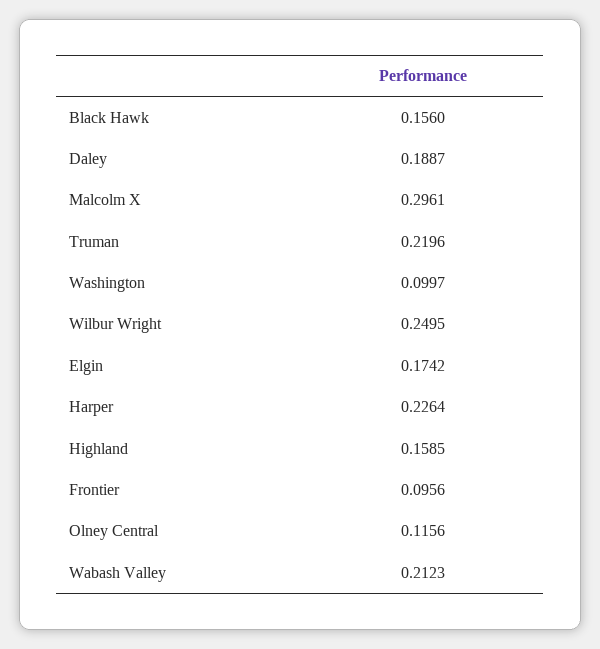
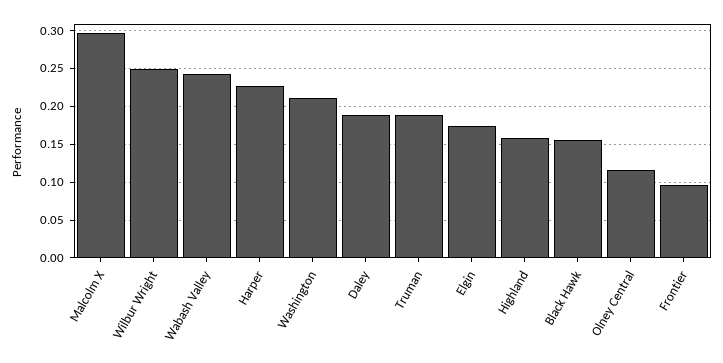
Truman: 0.2196 -> 0.19
Washington: 0.0997 -> 0.21
Wabash Valley: 0.2123 -> 0.24

